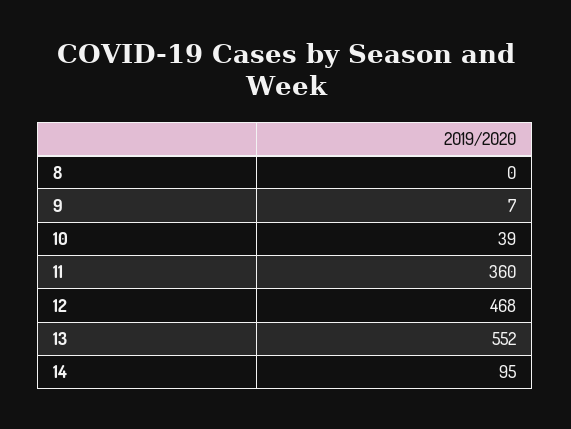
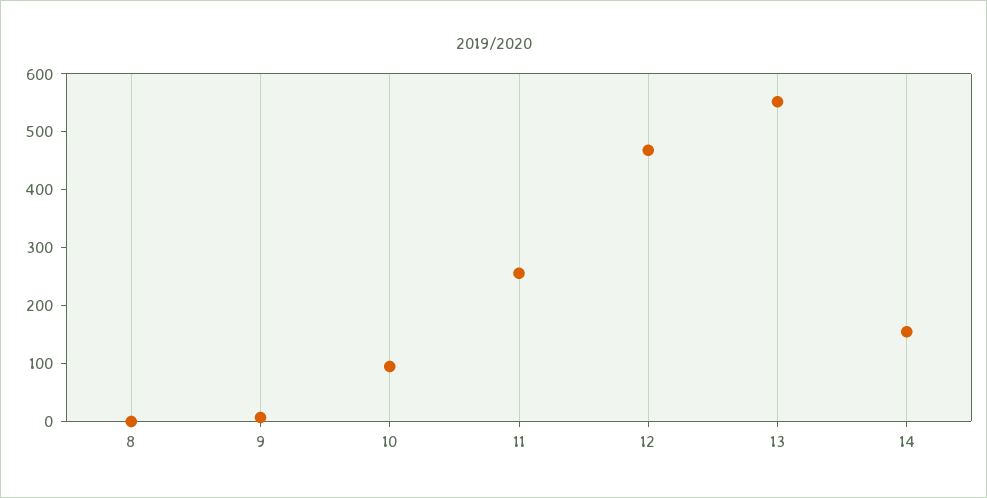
10: 39 -> 100
11: 360 -> 260
14: 95 -> 160

